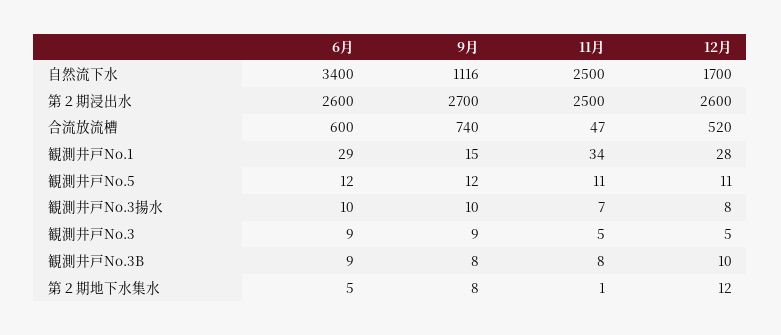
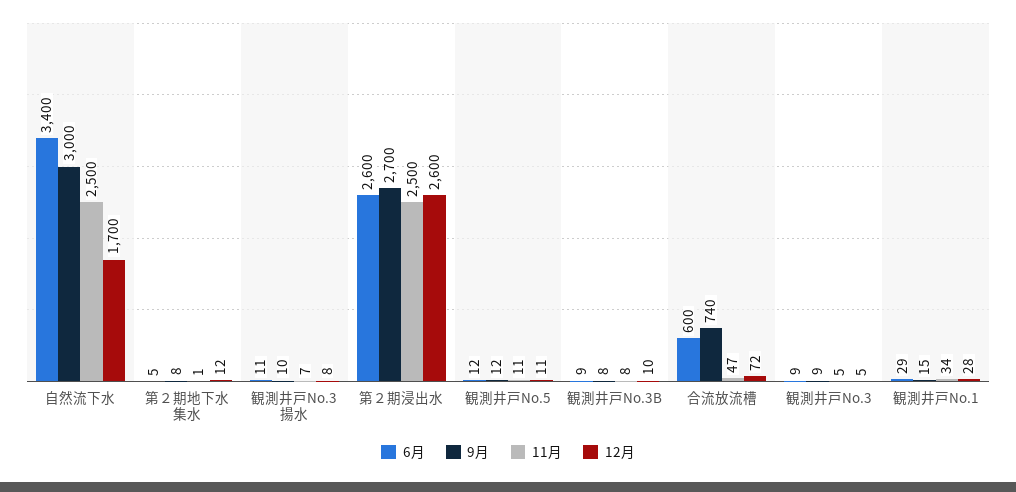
9月, 自然流下水: 1116 -> 3000
12月, 合流放流槽: 520 -> 72
6月, 観測井戸No.3揚水: 10 -> 11

